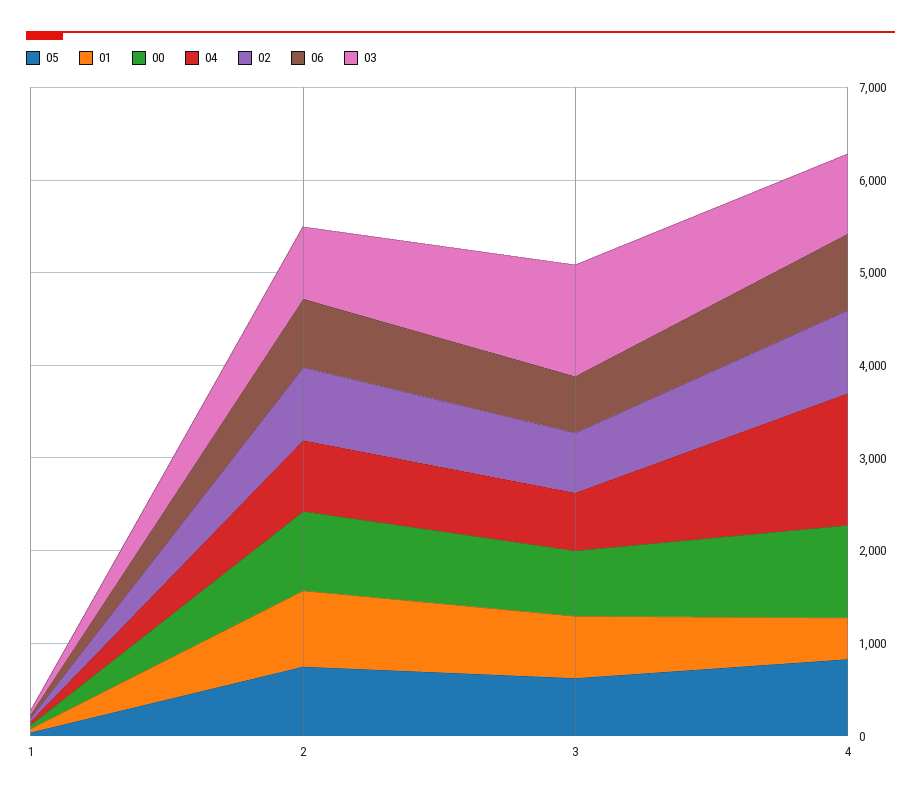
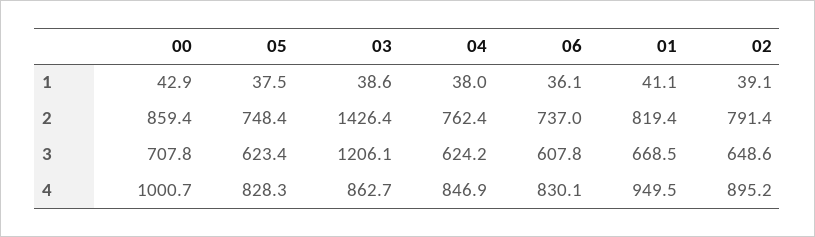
03, 2: 800 -> 1426.4
01, 4: 400 -> 949.5
04, 4: 1400 -> 846.9

